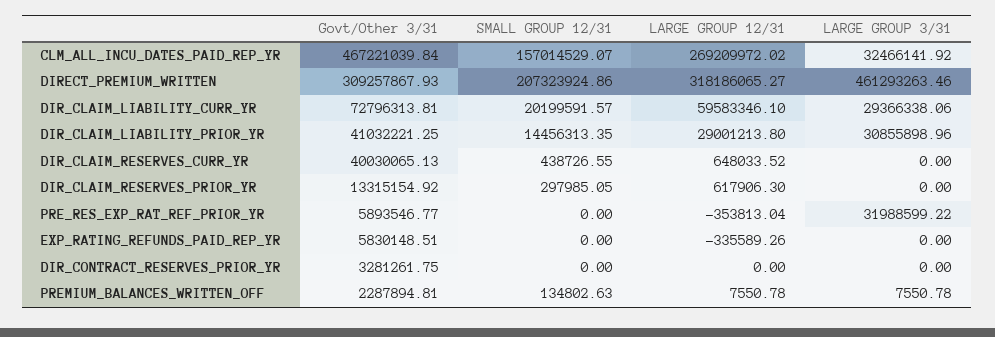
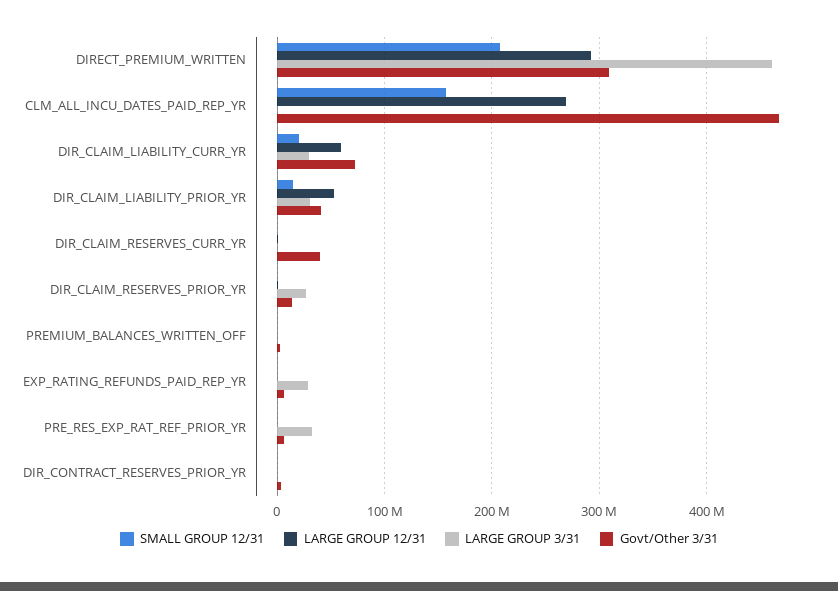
LARGE GROUP 3/31, CLM_ALL_INCU_DATES_PAID_REP_YR: 32466141.92 -> 0
LARGE GROUP 12/31, DIRECT_PREMIUM_WRITTEN: 318186065.27 -> 290000000
LARGE GROUP 12/31, DIR_CLAIM_LIABILITY_PRIOR_YR: 29001213.8 -> 50000000
LARGE GROUP 3/31, DIR_CLAIM_RESERVES_PRIOR_YR: 0 -> 30000000
LARGE GROUP 3/31, EXP_RATING_REFUNDS_PAID_REP_YR: 0 -> 30000000

